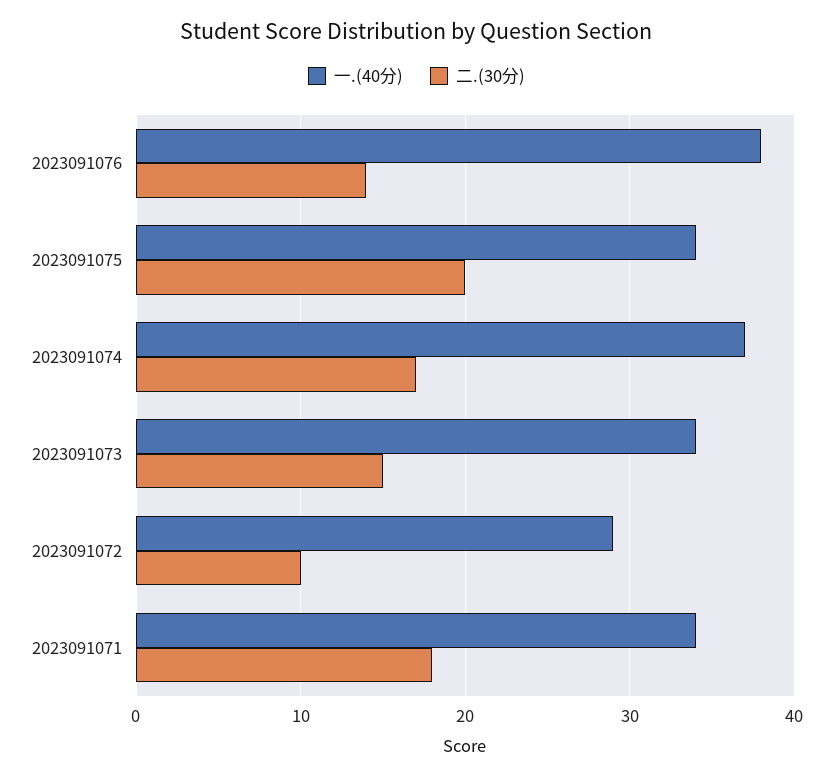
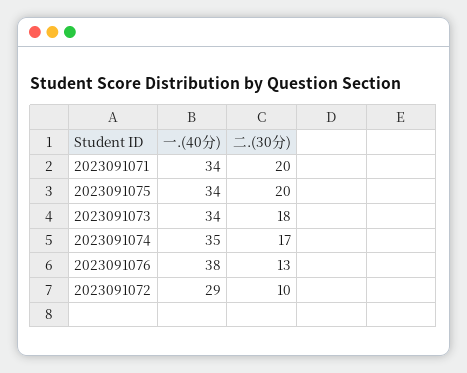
二.(30分), 2023091076: 14 -> 13
一.(40分), 2023091074: 37 -> 35
二.(30分), 2023091073: 15 -> 18
二.(30分), 2023091071: 18 -> 20

